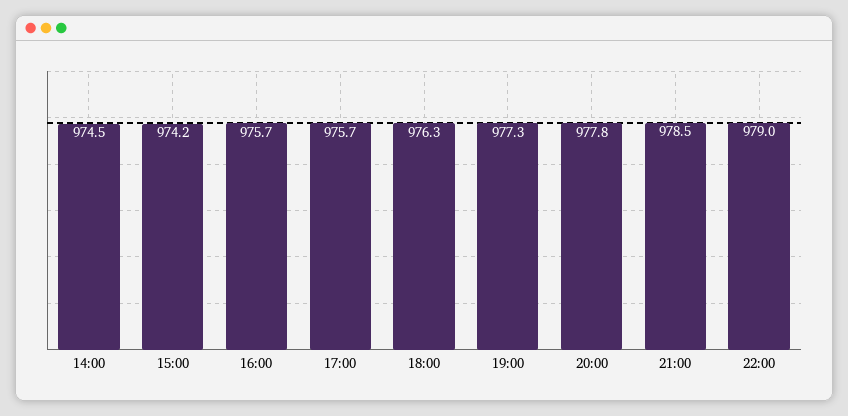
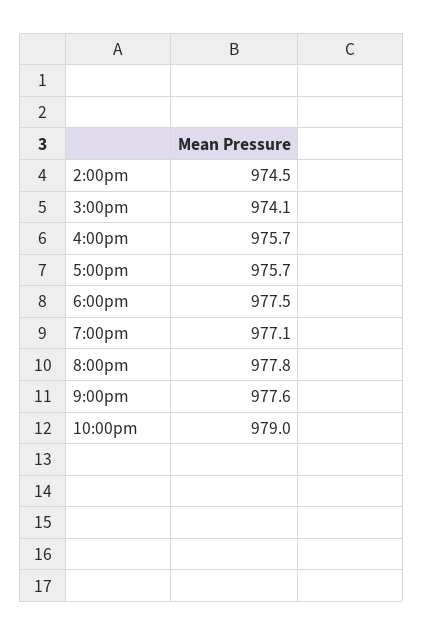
15:00: 974.2 -> 974.1
18:00: 976.3 -> 977.5
19:00: 977.3 -> 977.1
21:00: 978.5 -> 977.6

